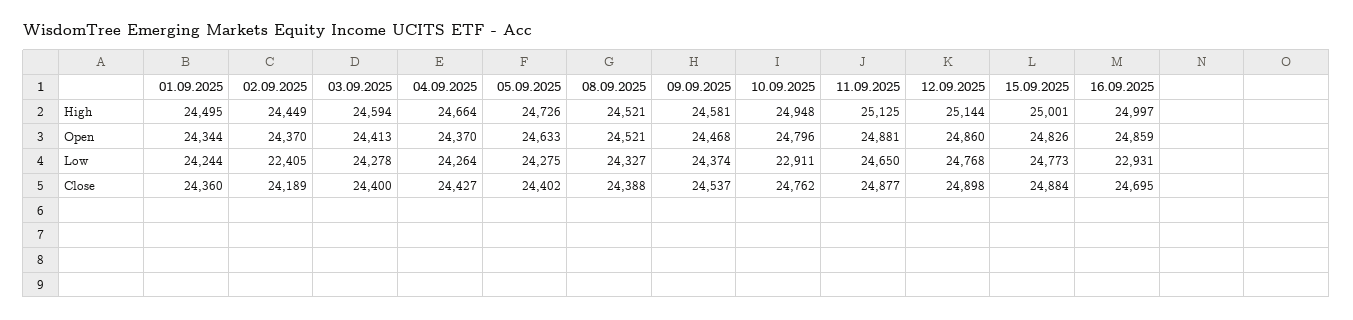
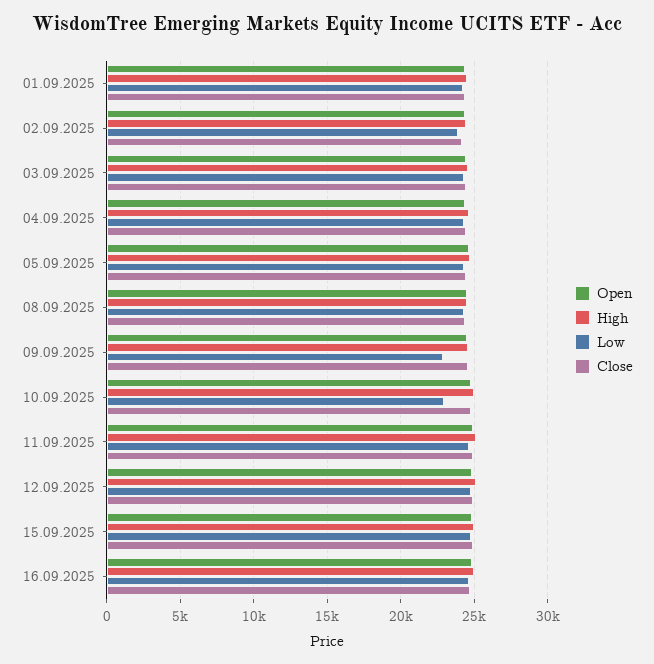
Low, 02.09.2025: 22405 -> 24000
Low, 09.09.2025: 24374 -> 23000
Low, 16.09.2025: 22931 -> 24500

